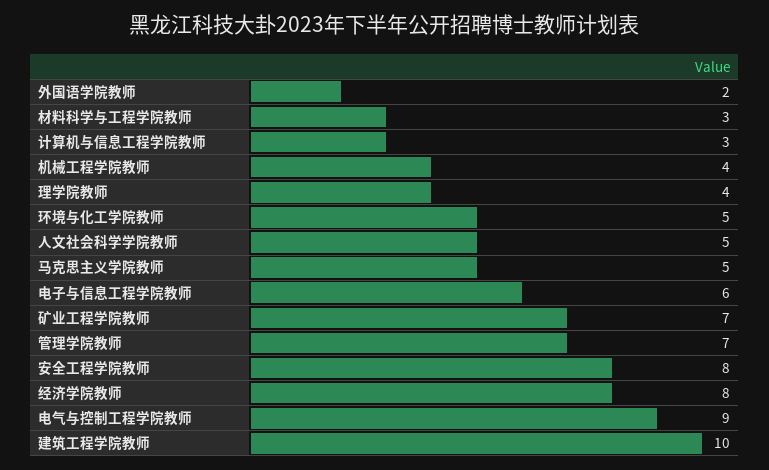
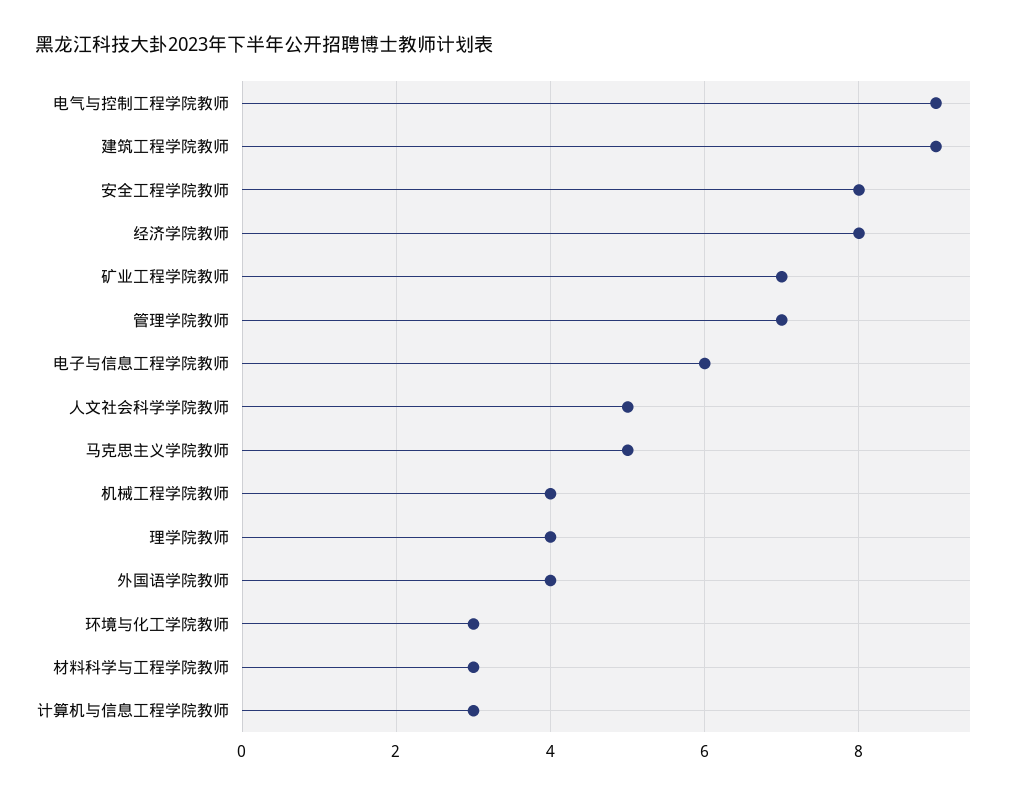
外国语学院教师: 2 -> 4
环境与化工学院教师: 5 -> 3
建筑工程学院教师: 10 -> 9

